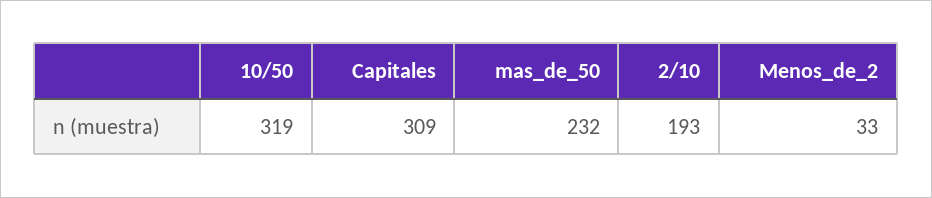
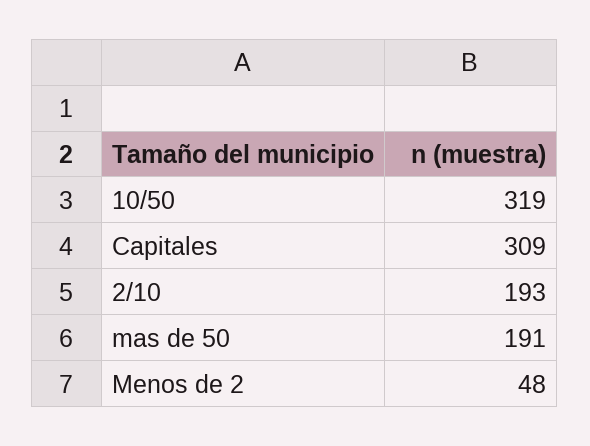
mas_de_50: 232 -> 191
Menos_de_2: 33 -> 48

